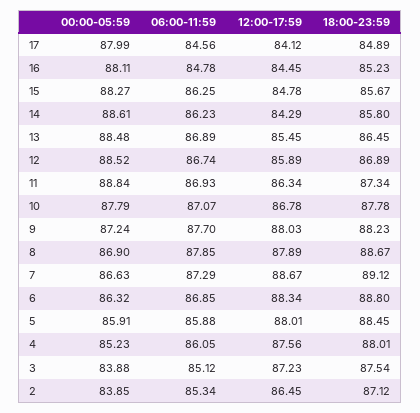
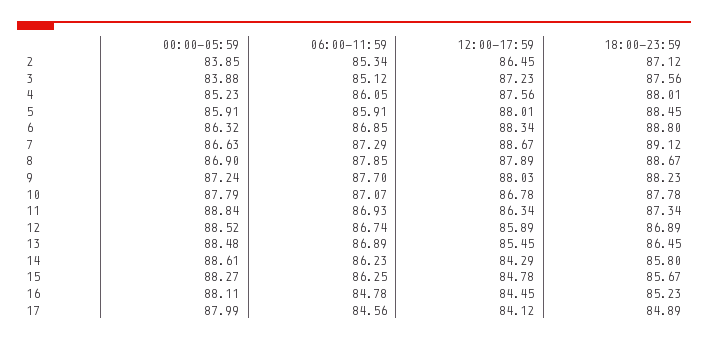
06:00-11:59, 5: 85.88 -> 85.91
18:00-23:59, 3: 87.54 -> 87.56

